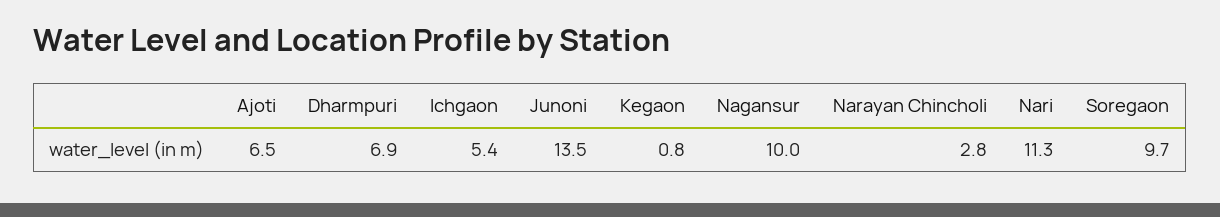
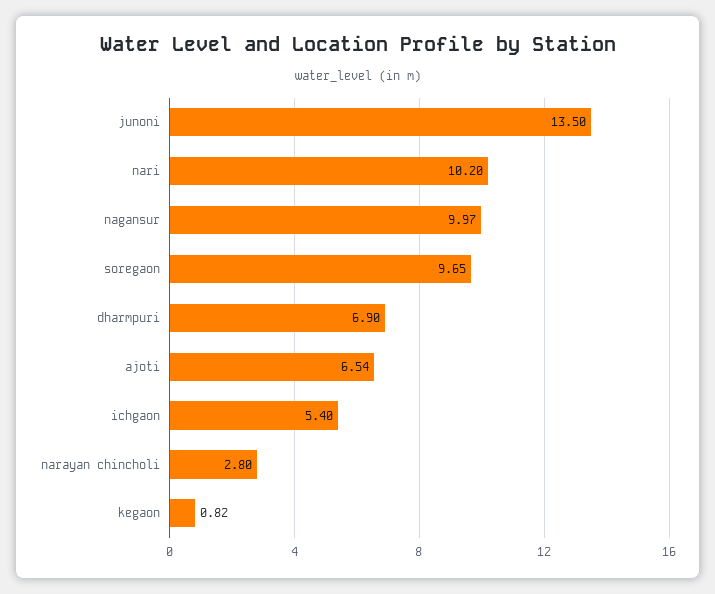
Nari: 11.3 -> 10.2

